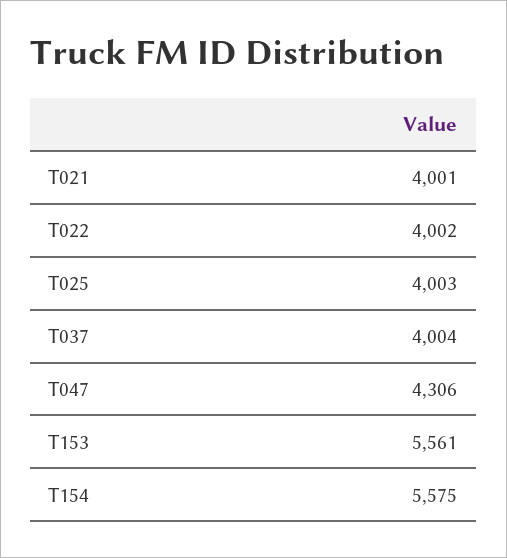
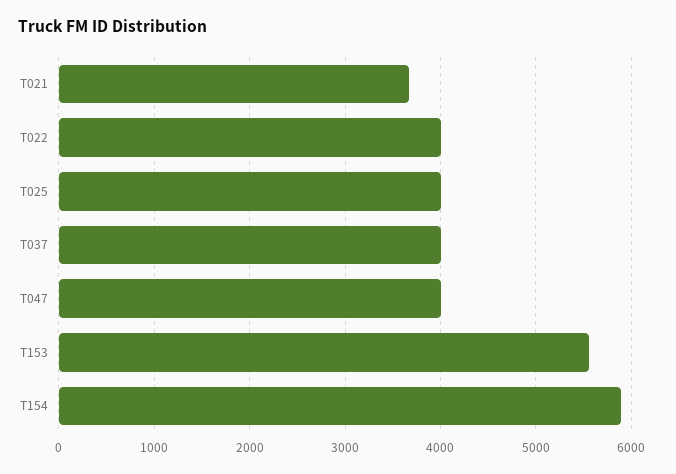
T021: 4001 -> 3700
T047: 4306 -> 4000
T154: 5575 -> 5900

